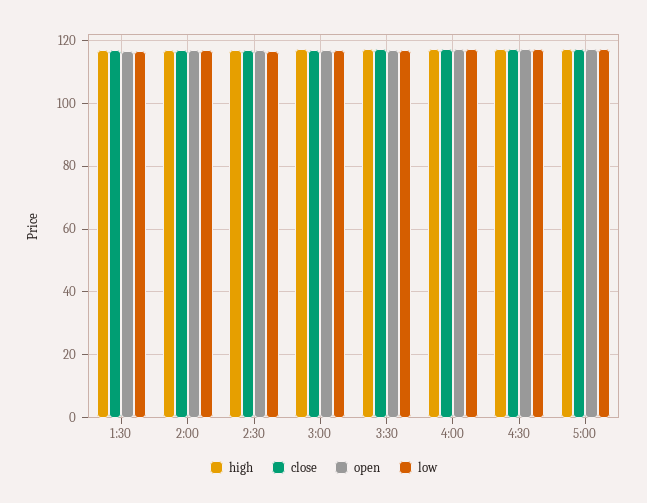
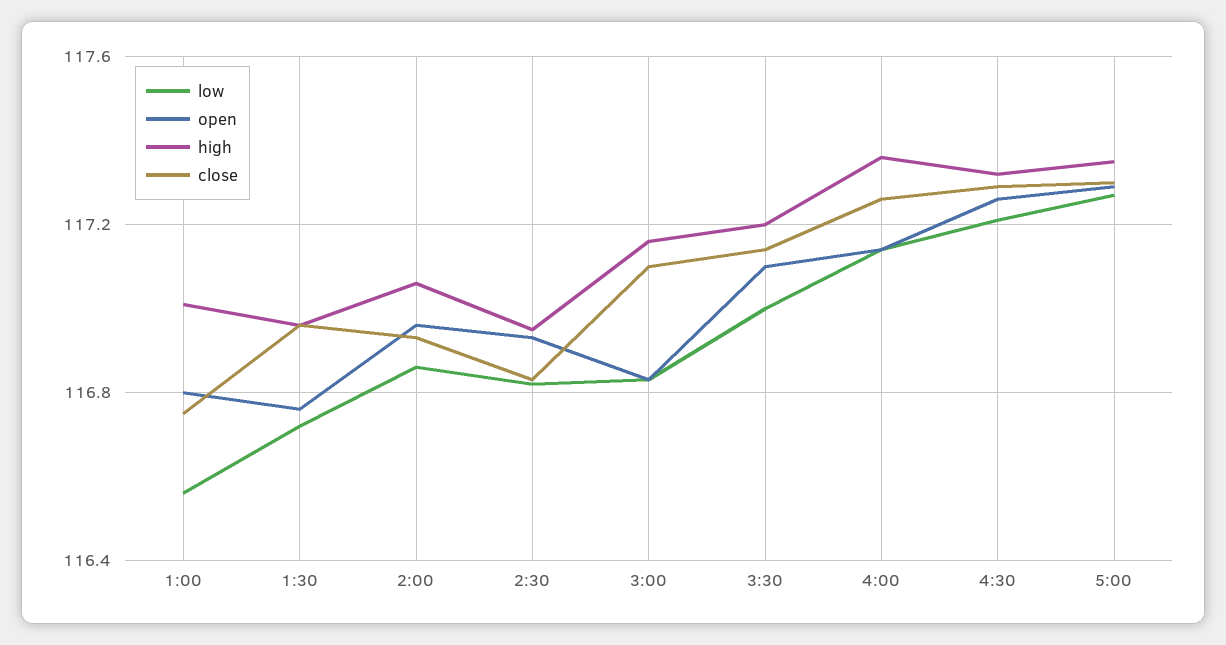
low, 1:00: none -> 116.55
open, 1:00: none -> 116.8
high, 1:00: none -> 117
close, 1:00: none -> 116.75

